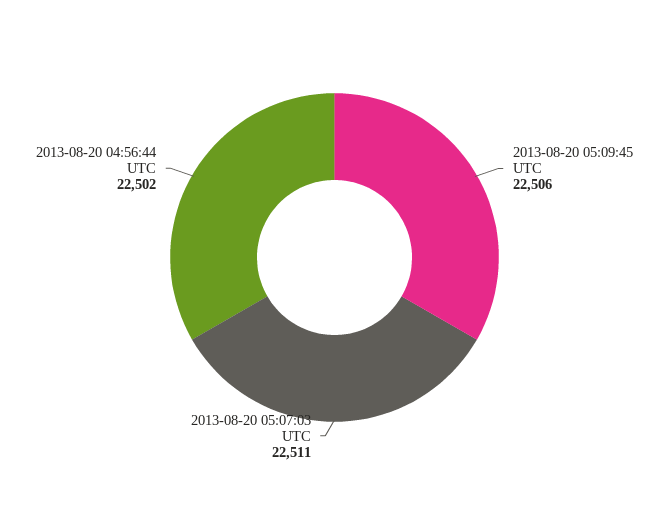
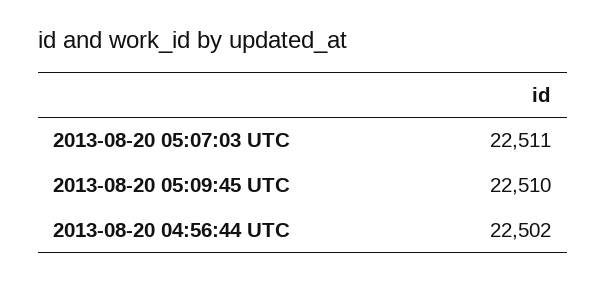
2013-08-20 05:09:45 UTC: 22506 -> 22510

